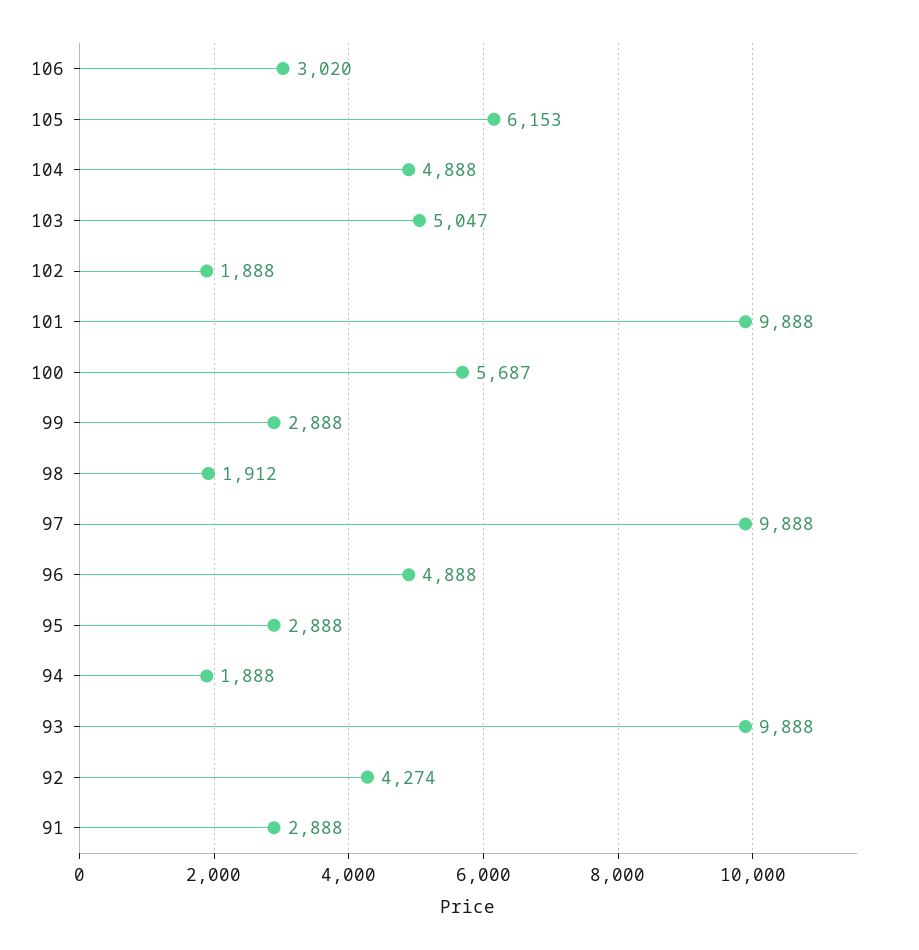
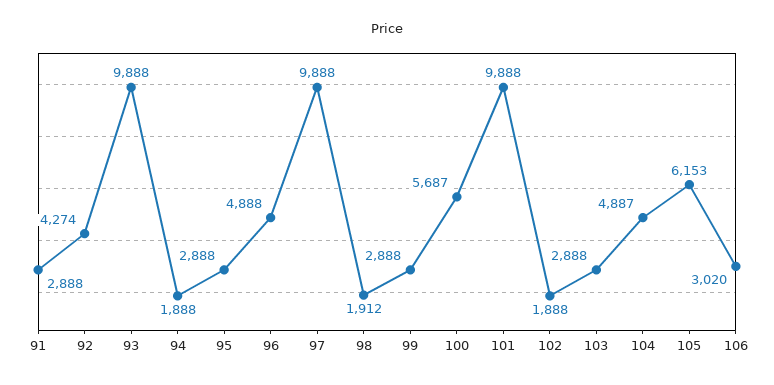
104: 4888 -> 4887
103: 5047 -> 2888

